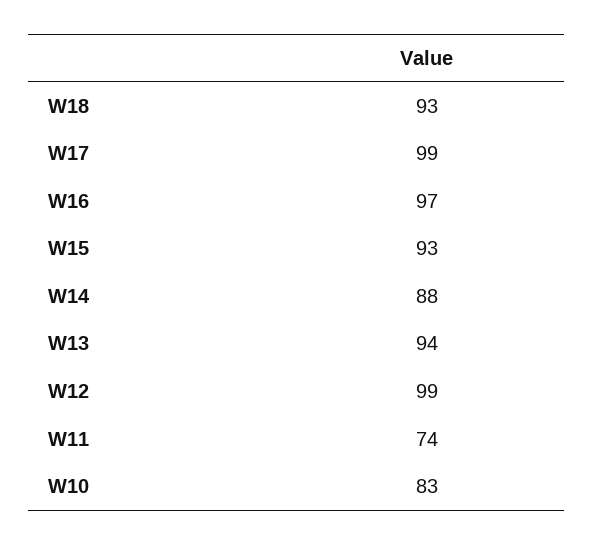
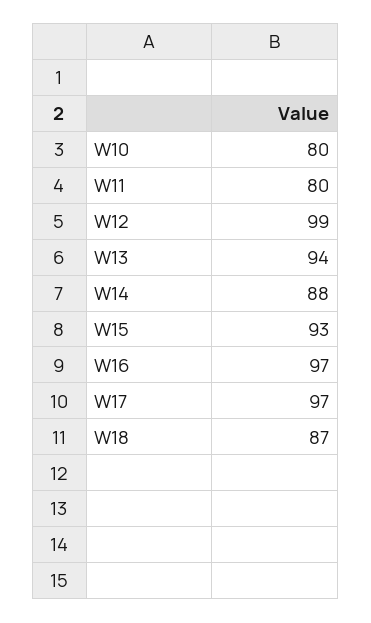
W18: 93 -> 87
W17: 99 -> 97
W11: 74 -> 80
W10: 83 -> 80

